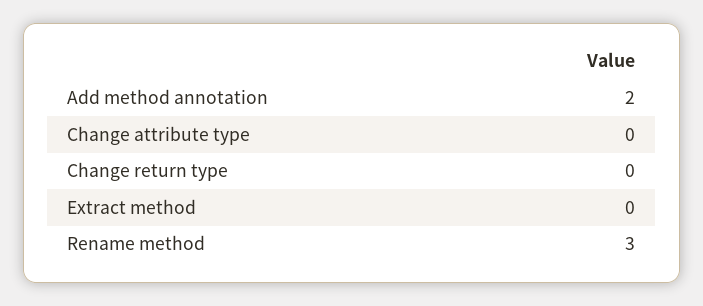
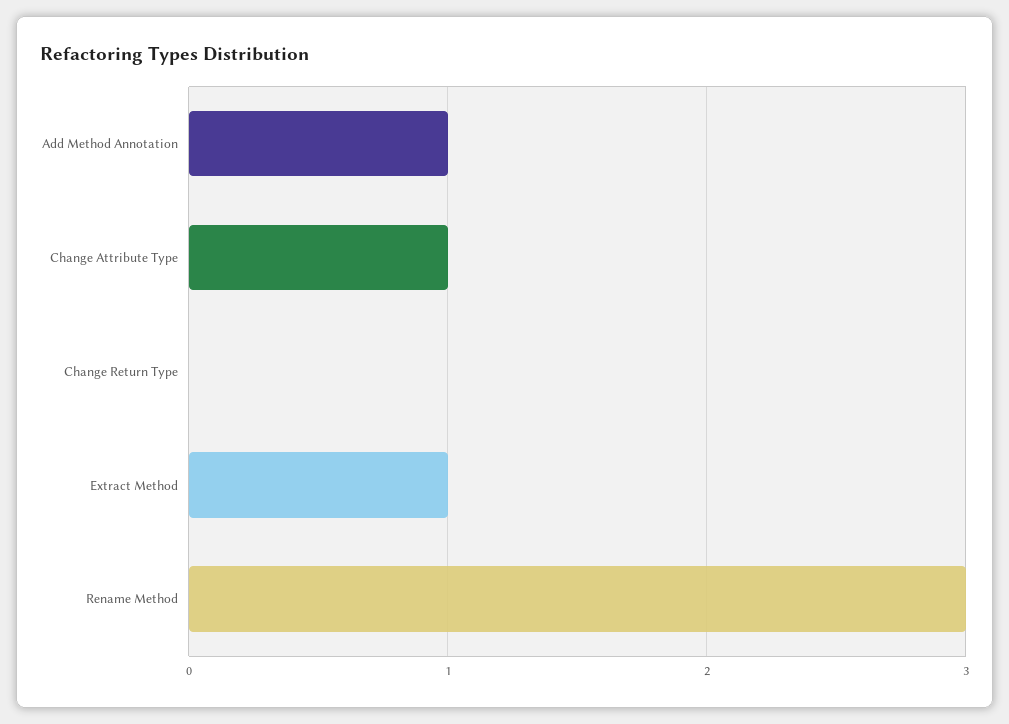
Add method annotation: 2 -> 1
Change attribute type: 0 -> 1
Extract method: 0 -> 1

